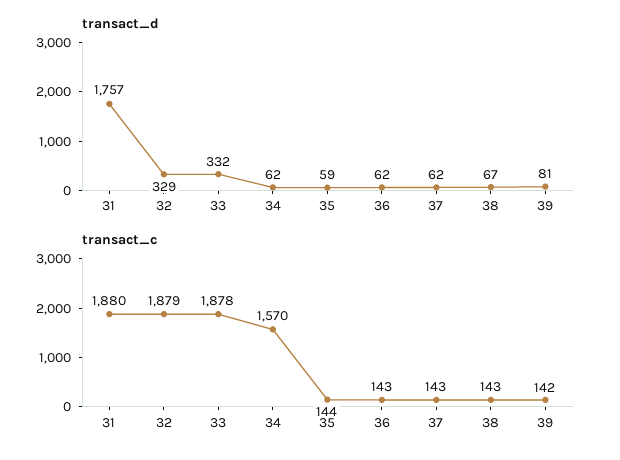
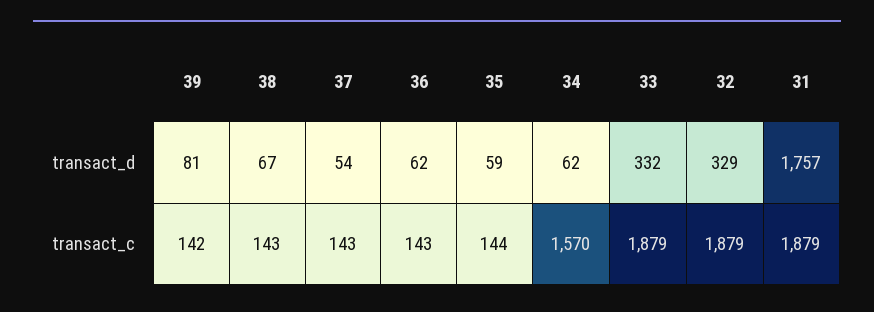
transact_d, 37: 62 -> 54
transact_c, 31: 1880 -> 1879
transact_c, 33: 1878 -> 1879

